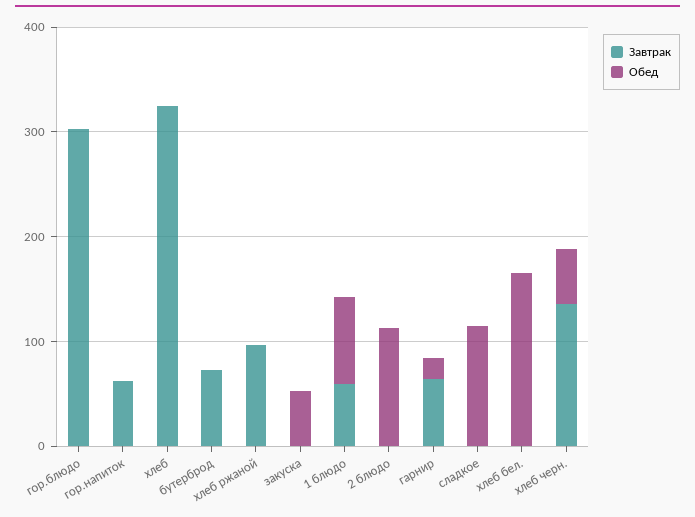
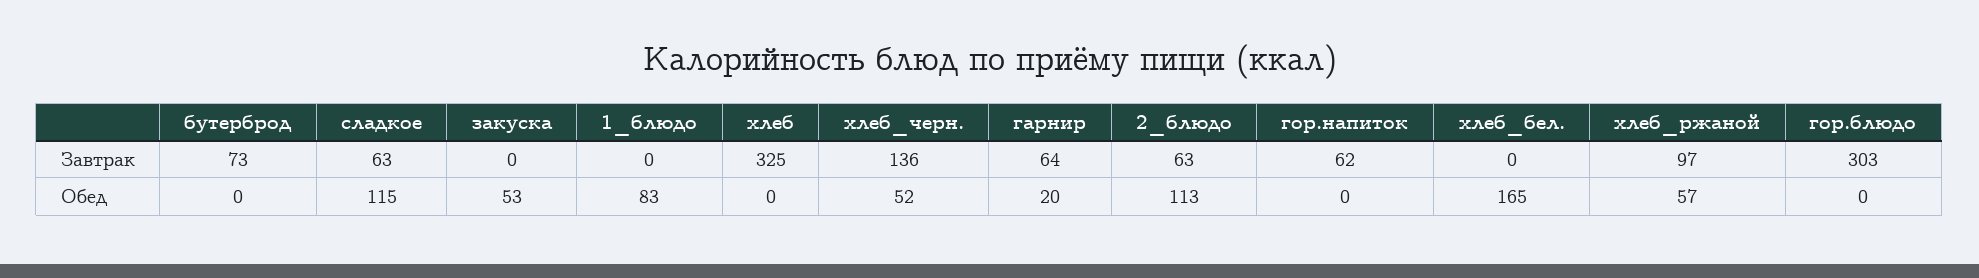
Обед, хлеб ржаной: 0 -> 57
Завтрак, 1 блюдо: 60 -> 0
Завтрак, 2 блюдо: 0 -> 63
Завтрак, сладкое: 0 -> 63

